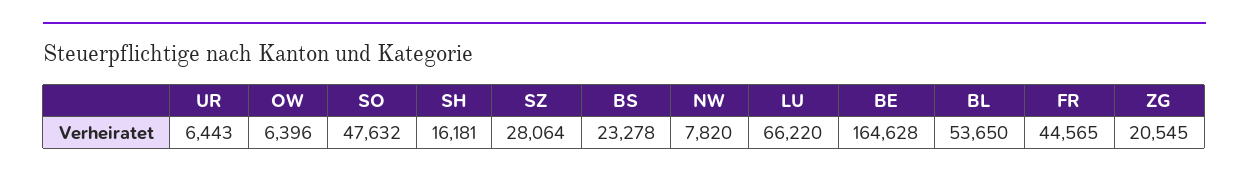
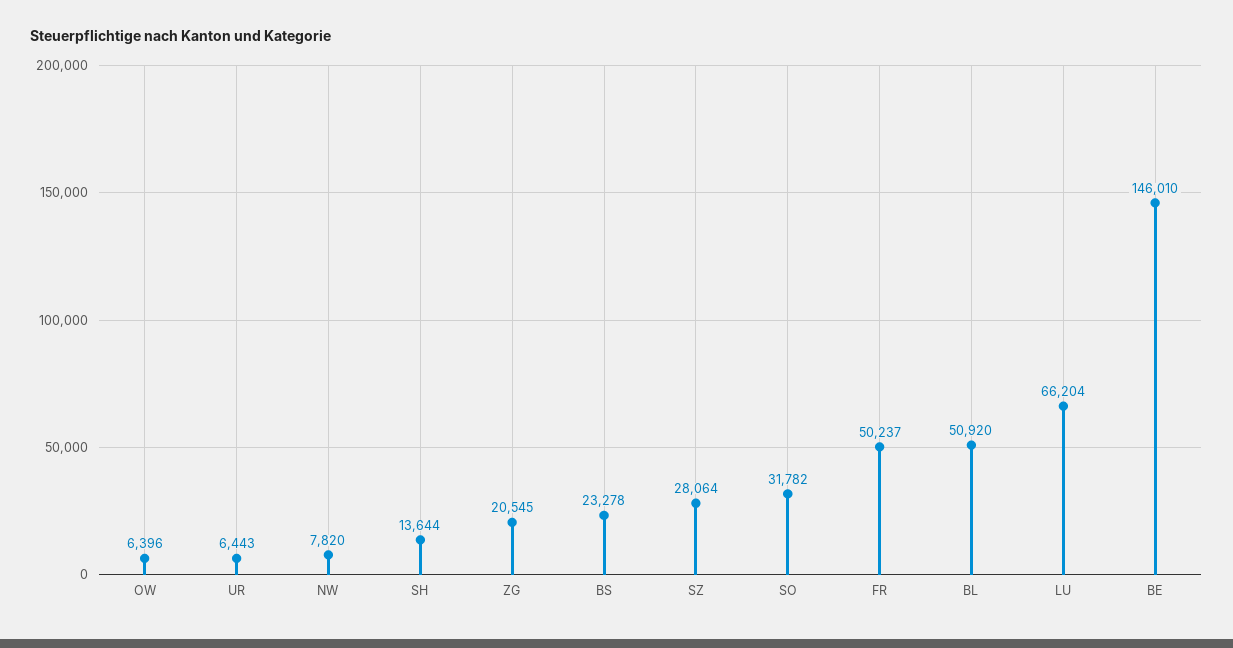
SO: 47632 -> 31782
SH: 16181 -> 13644
LU: 66220 -> 66204
BE: 164628 -> 146010
BL: 53650 -> 50920
FR: 44565 -> 50237

